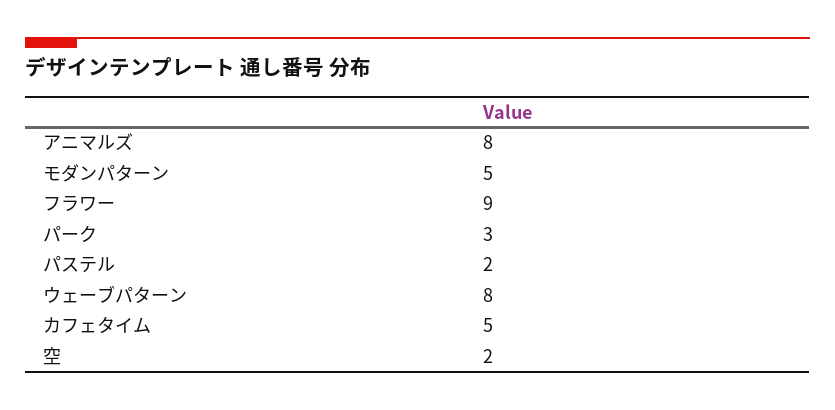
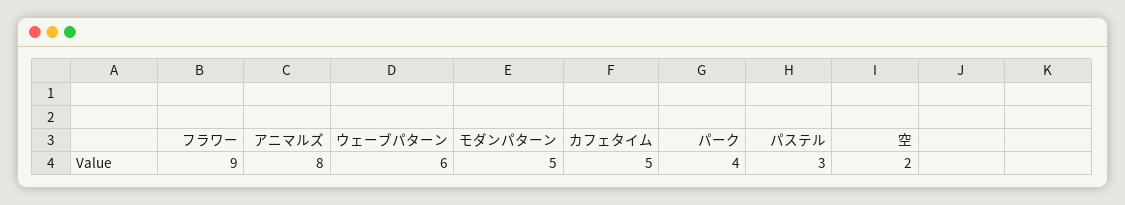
パーク: 3 -> 4
パステル: 2 -> 3
ウェーブパターン: 8 -> 6

